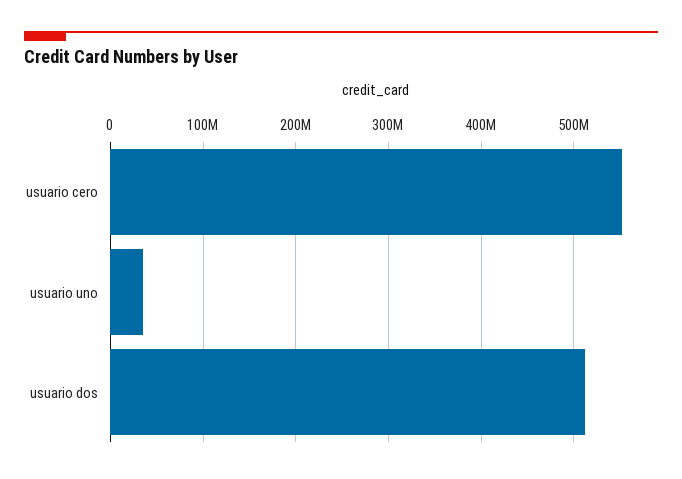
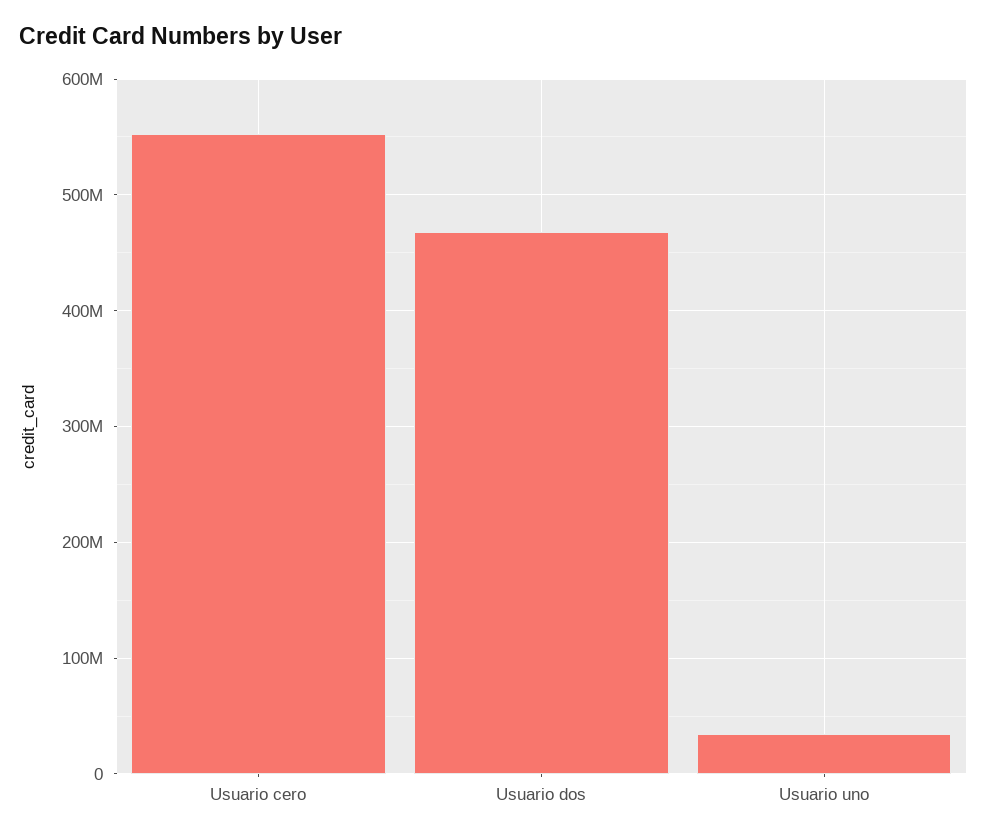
usuario dos: 510000000 -> 470000000

